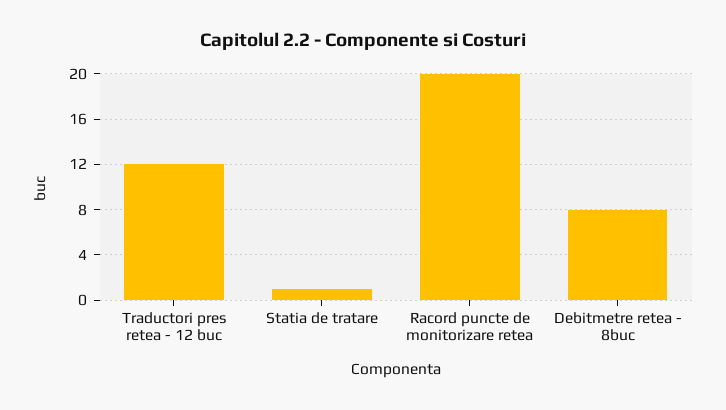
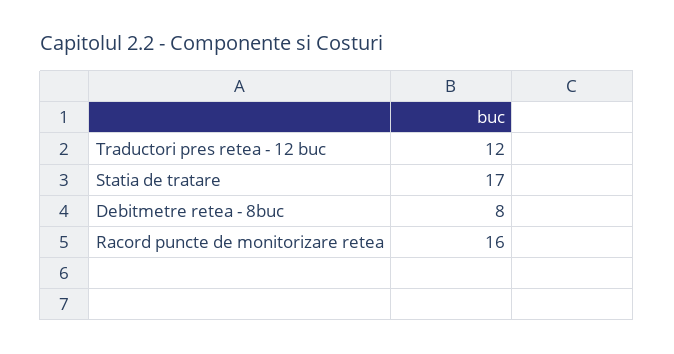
Statia de tratare: 1 -> 17
Racord puncte de monitorizare retea: 20 -> 16

